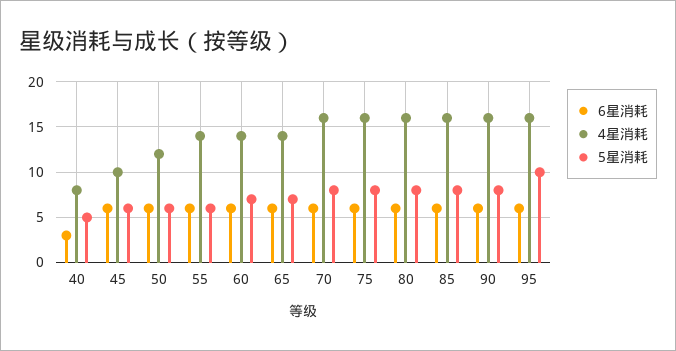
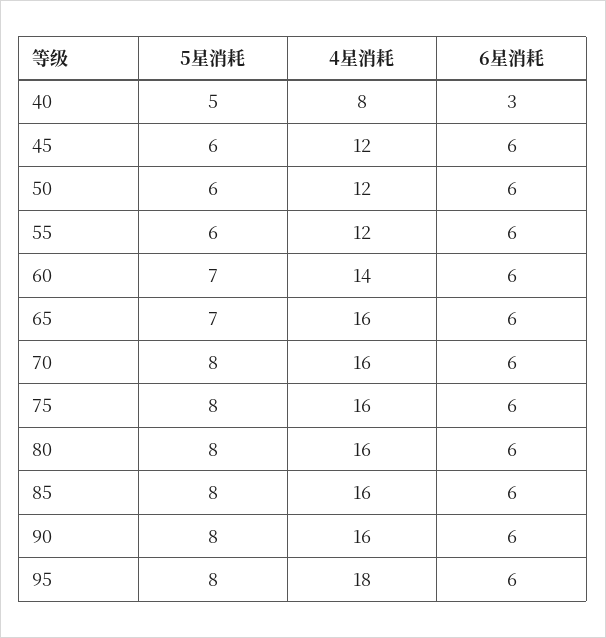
4星消耗, 45: 10 -> 12
4星消耗, 55: 14 -> 12
4星消耗, 65: 14 -> 16
4星消耗, 95: 16 -> 18
5星消耗, 95: 10 -> 8

